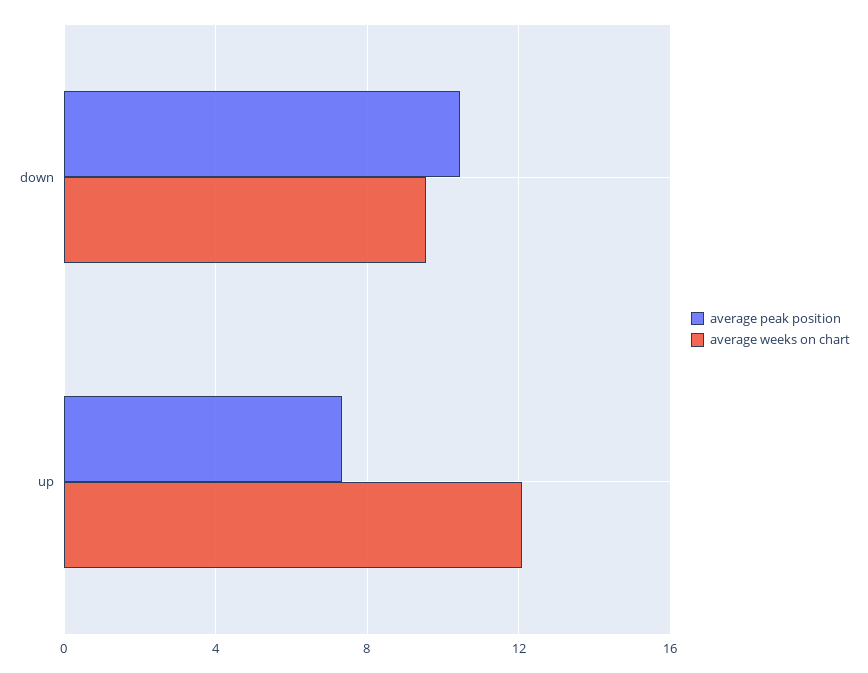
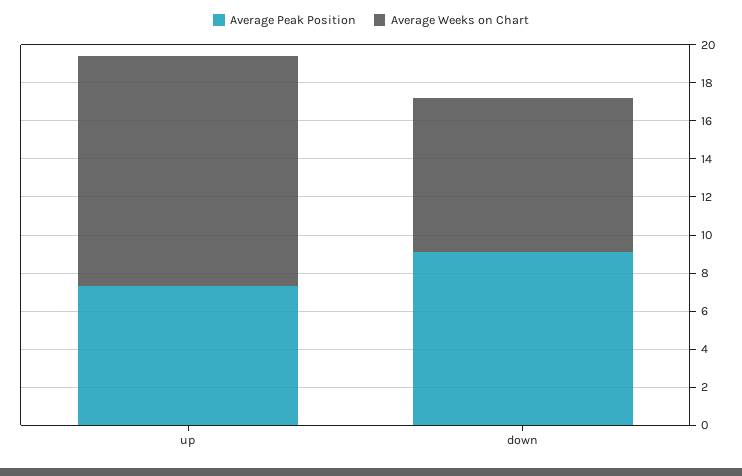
average peak position, down: 10.5 -> 9
average weeks on chart, down: 9.5 -> 8

